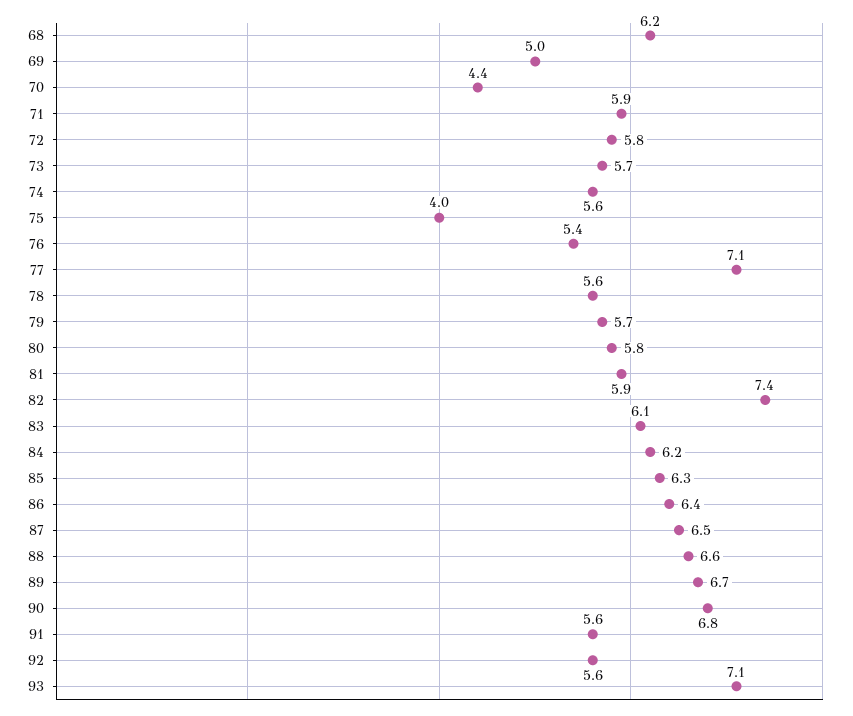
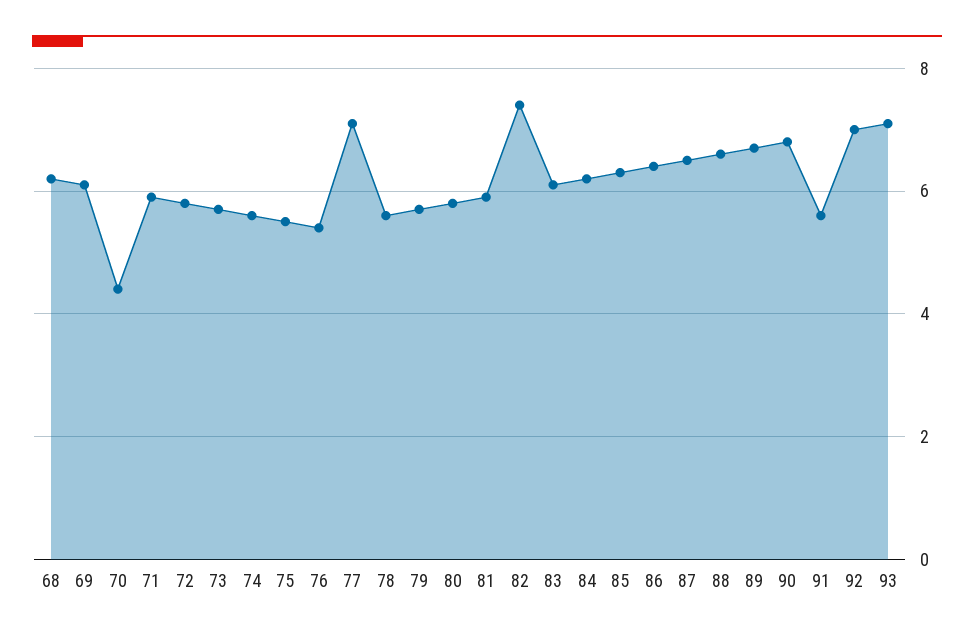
69: 5 -> 6
75: 4 -> 5.5
92: 5.6 -> 7

